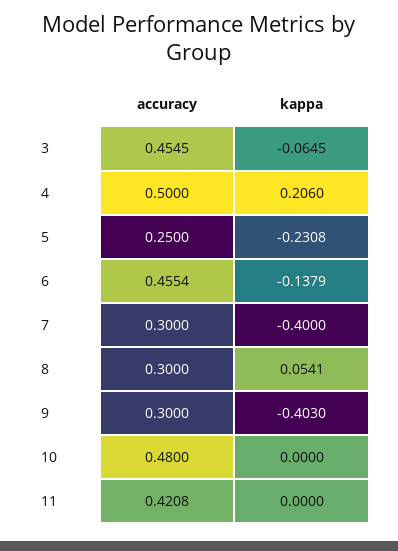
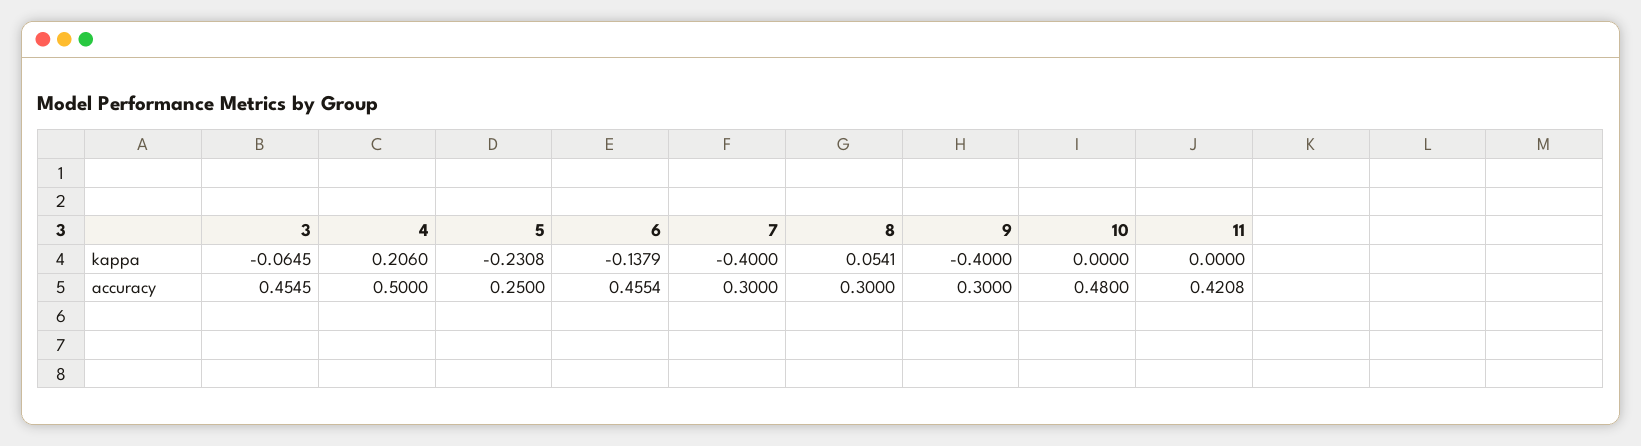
kappa, 9: -0.403 -> -0.4

